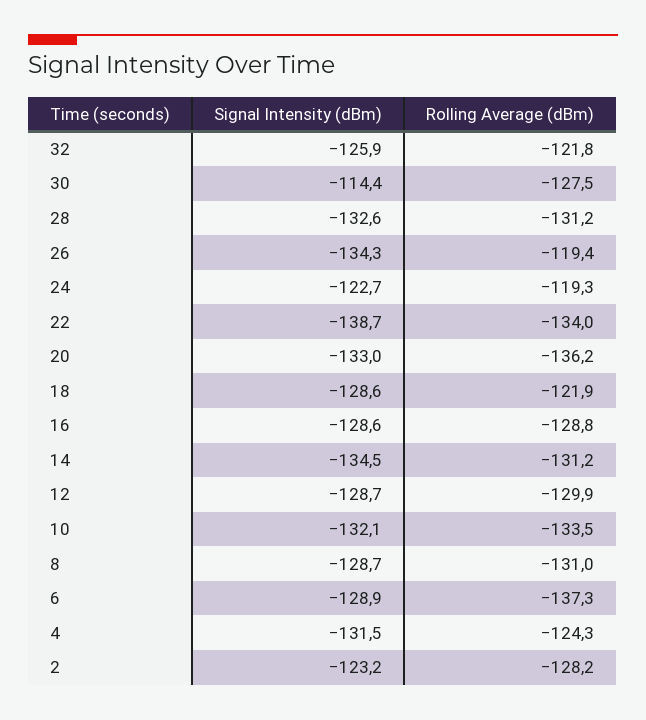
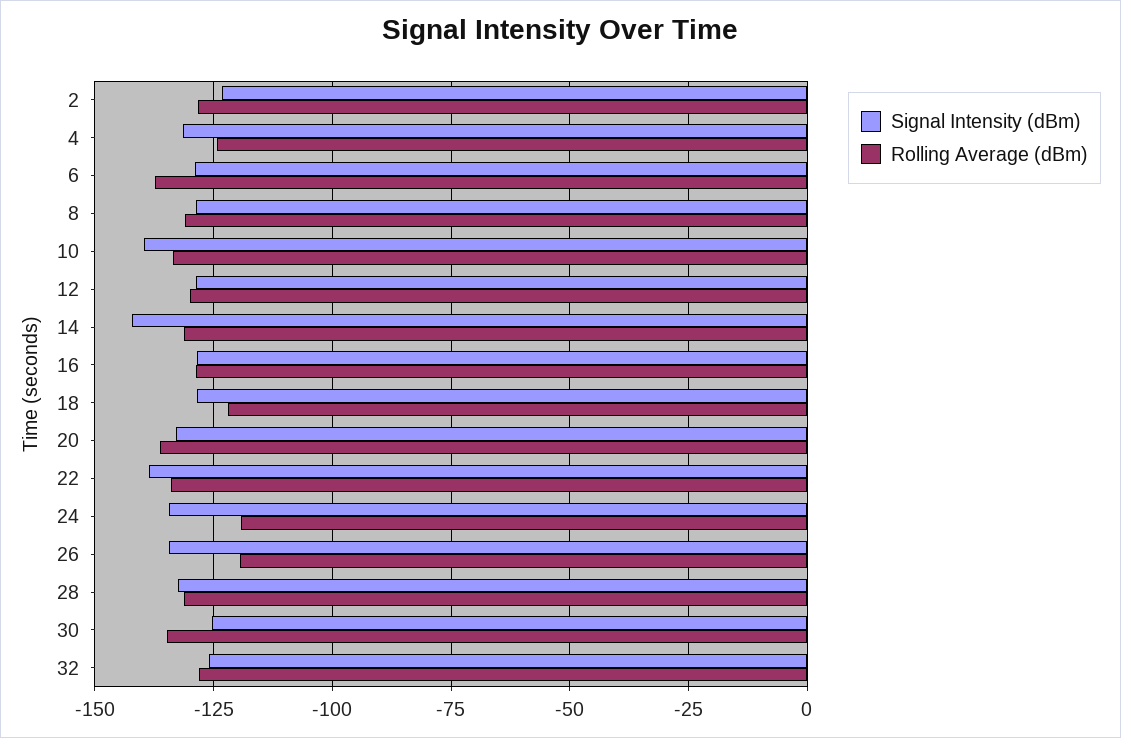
Rolling Average (dBm), 32: -121.8 -> -127.5
Signal Intensity (dBm), 30: -114.4 -> -125
Rolling Average (dBm), 30: -127.5 -> -135
Signal Intensity (dBm), 24: -122.7 -> -135
Signal Intensity (dBm), 14: -134.5 -> -142.5
Signal Intensity (dBm), 10: -132.1 -> -140

